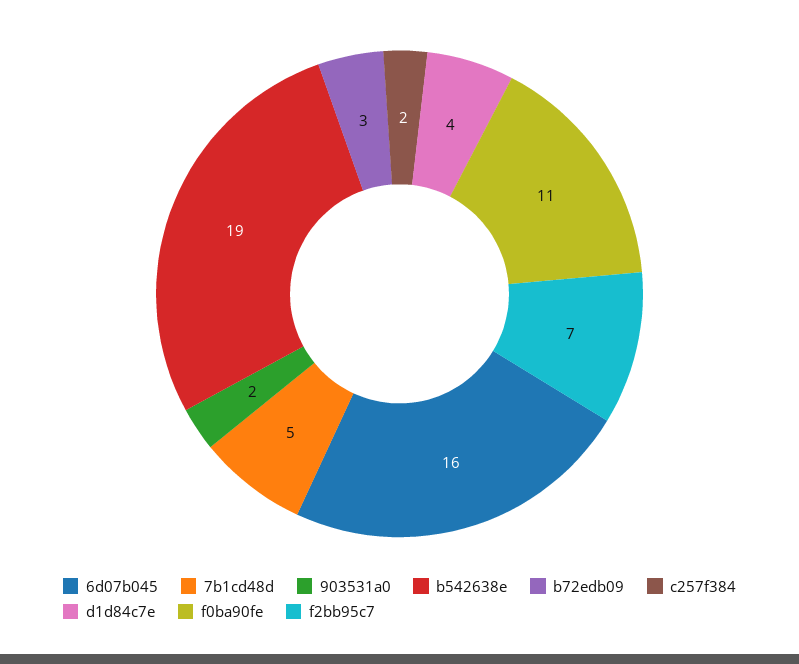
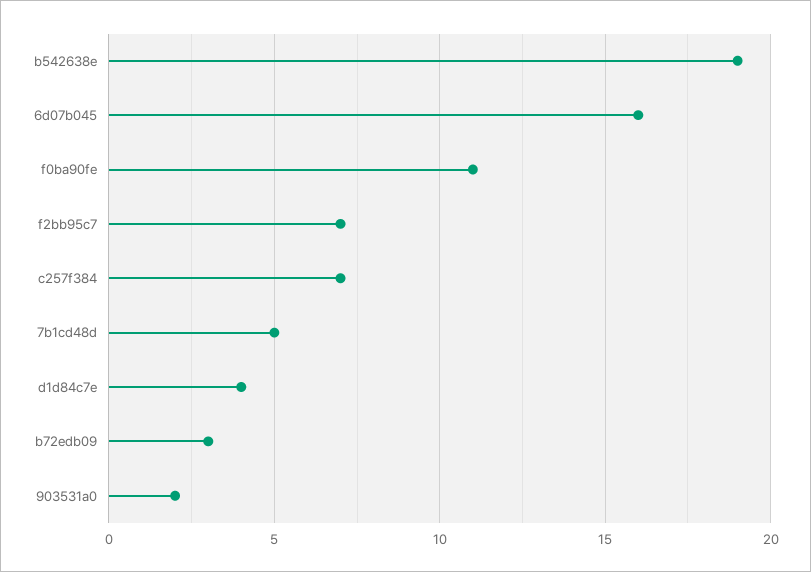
c257f384: 2 -> 7

